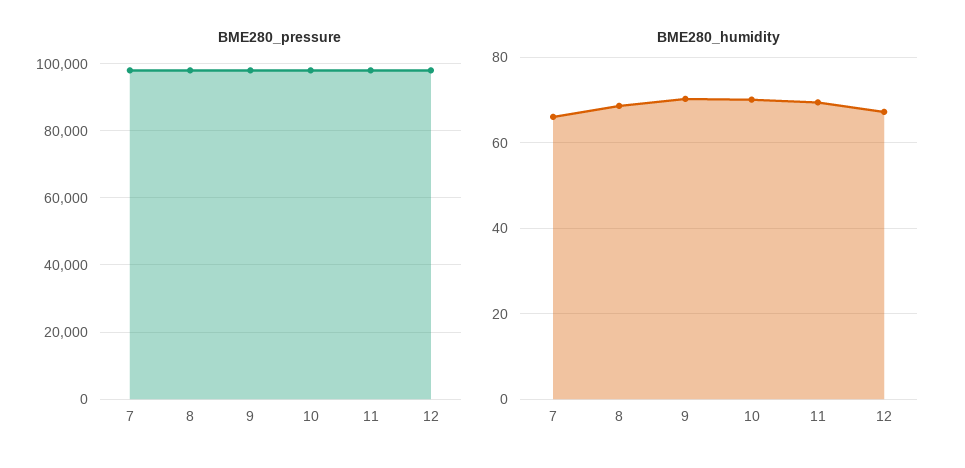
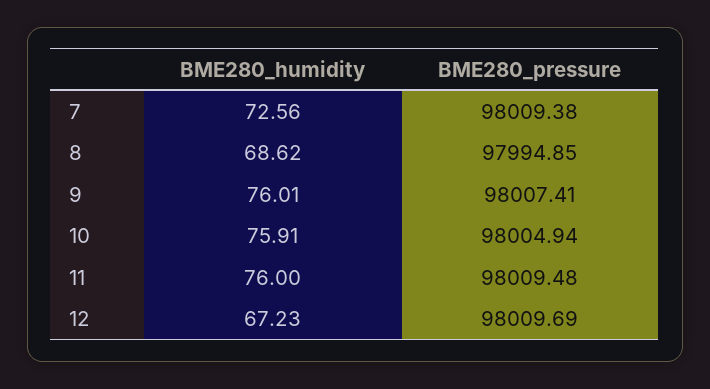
BME280_humidity, 7: 66 -> 72.56
BME280_humidity, 9: 70 -> 76.01
BME280_humidity, 10: 70 -> 75.91
BME280_humidity, 11: 70 -> 76

